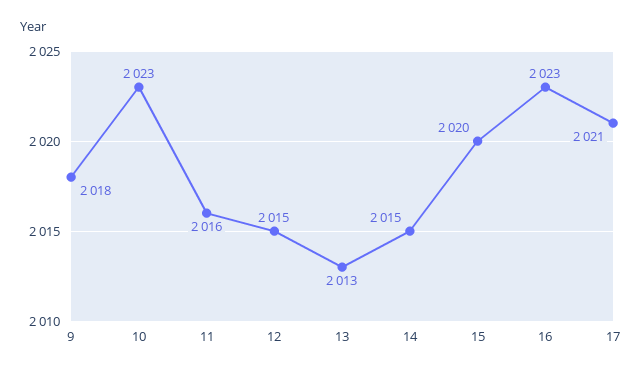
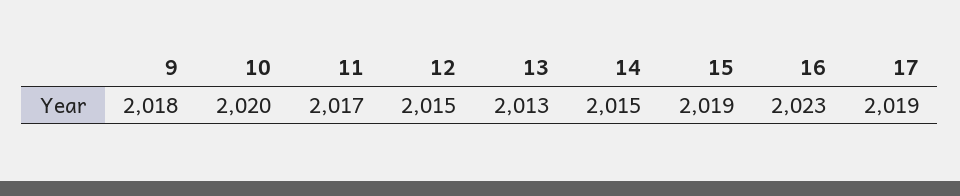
10: 2023 -> 2020
11: 2016 -> 2017
15: 2020 -> 2019
17: 2021 -> 2019

